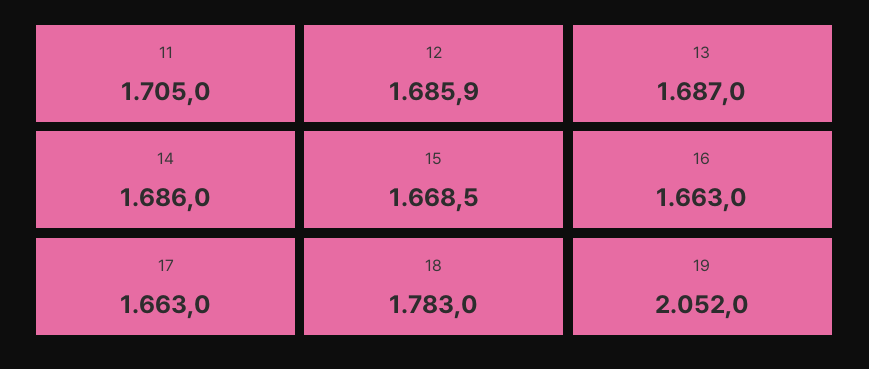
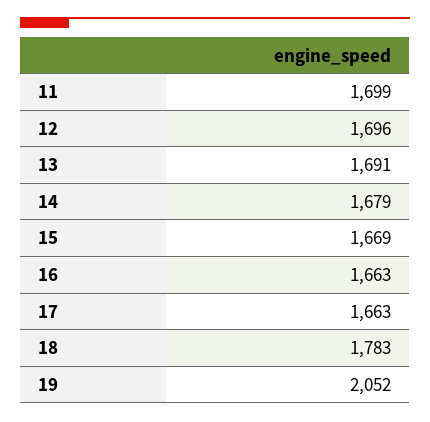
11: 1705 -> 1699
12: 1685.9 -> 1696
13: 1687 -> 1691
14: 1686 -> 1679

